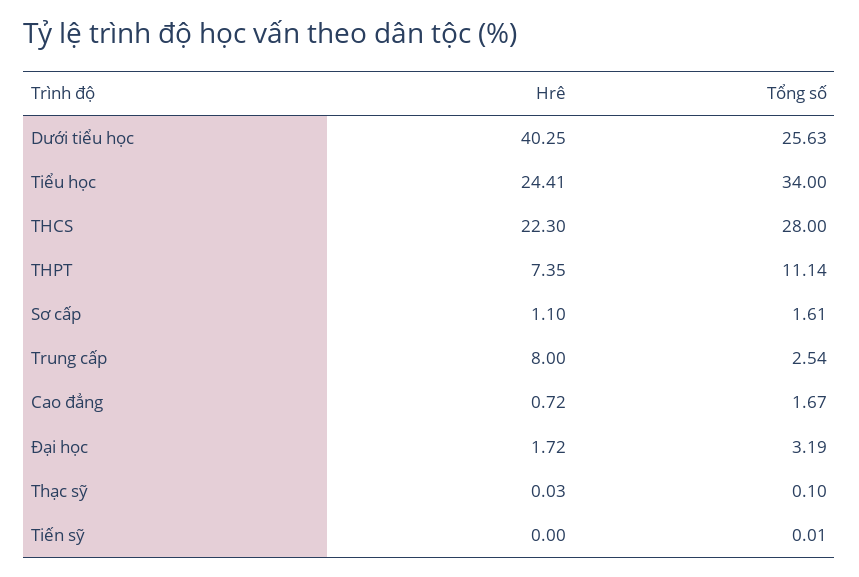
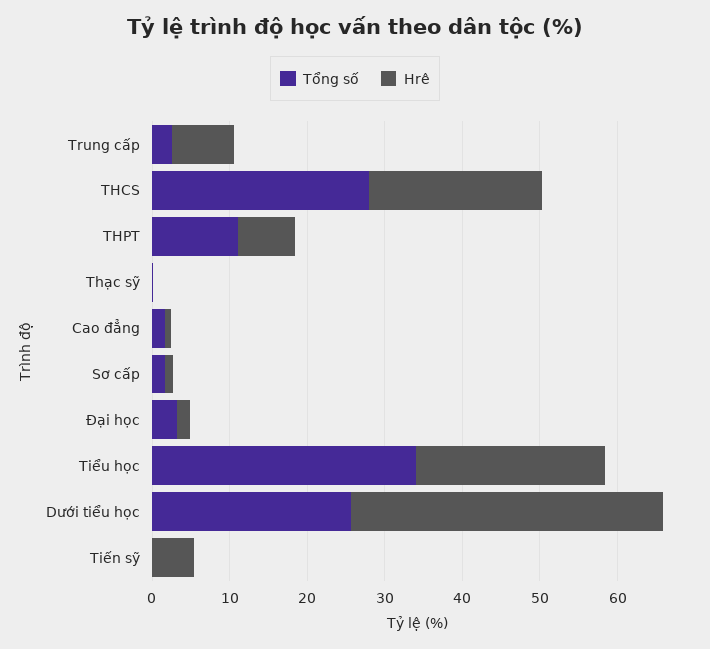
Hrê, Tiến sỹ: 0 -> 6

